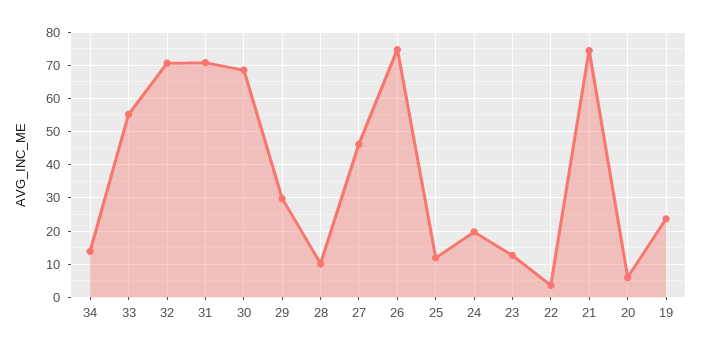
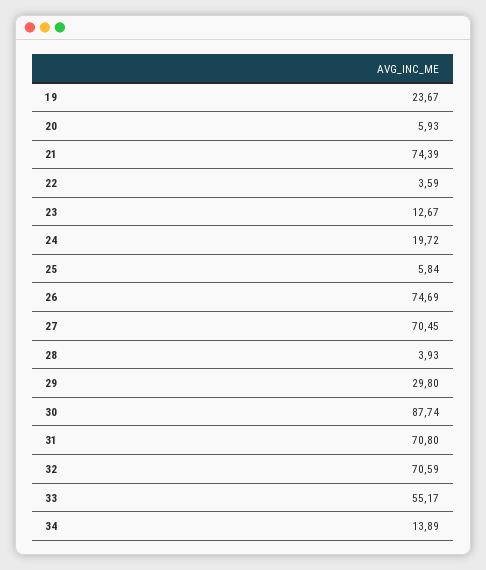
30: 68 -> 87.74
28: 10 -> 3.93
27: 46 -> 70.45
25: 12 -> 5.84

